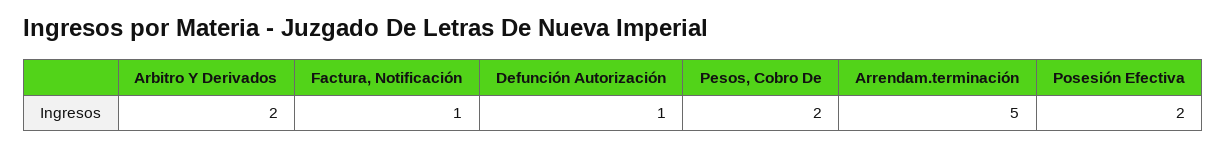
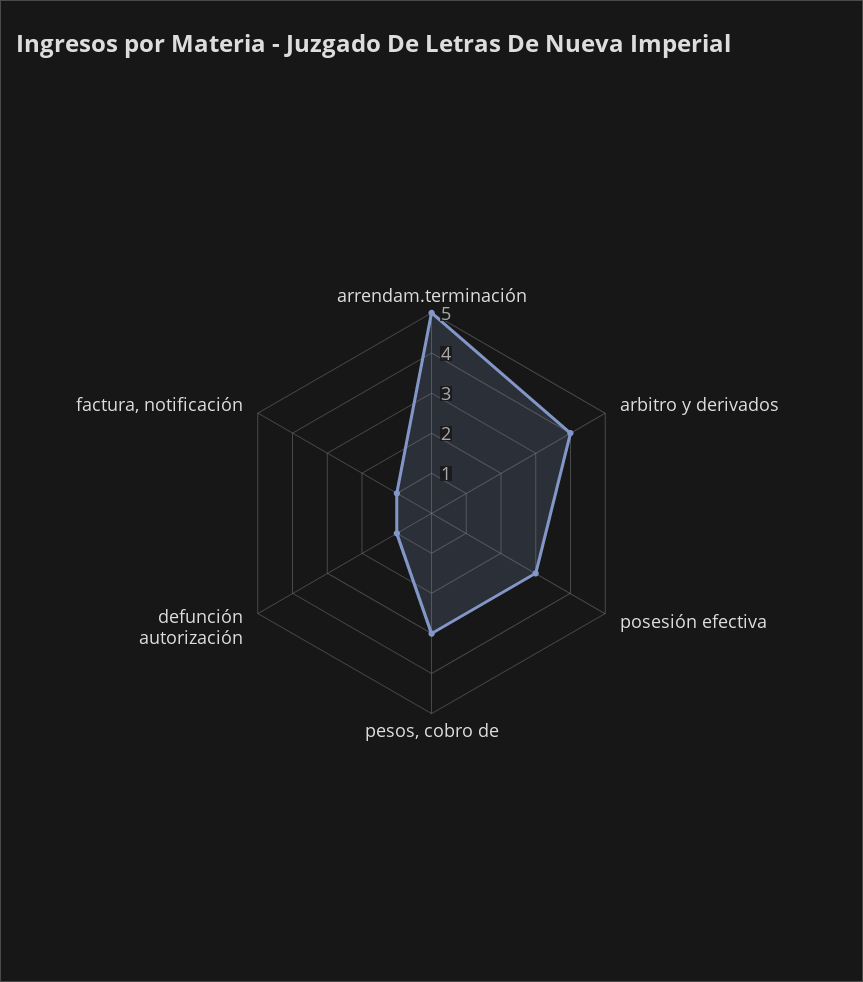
Arbitro Y Derivados: 2 -> 4
Pesos, Cobro De: 2 -> 3
Posesión Efectiva: 2 -> 3

